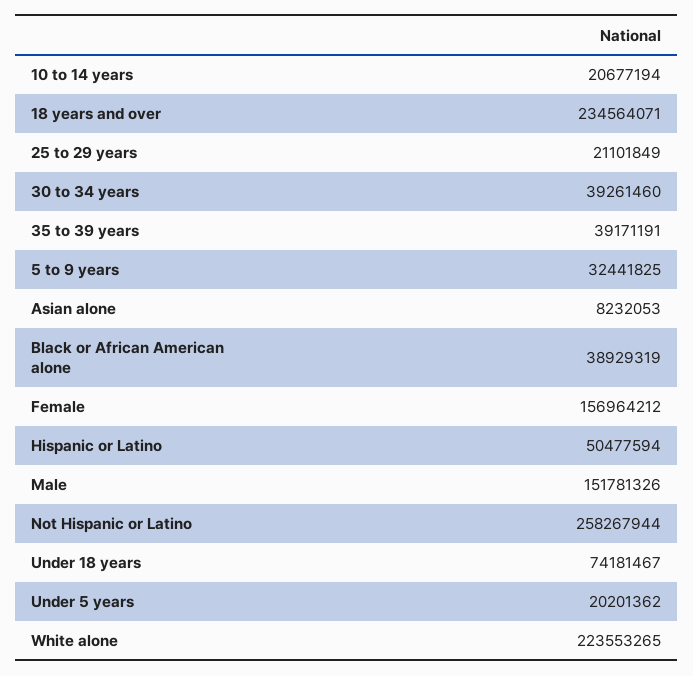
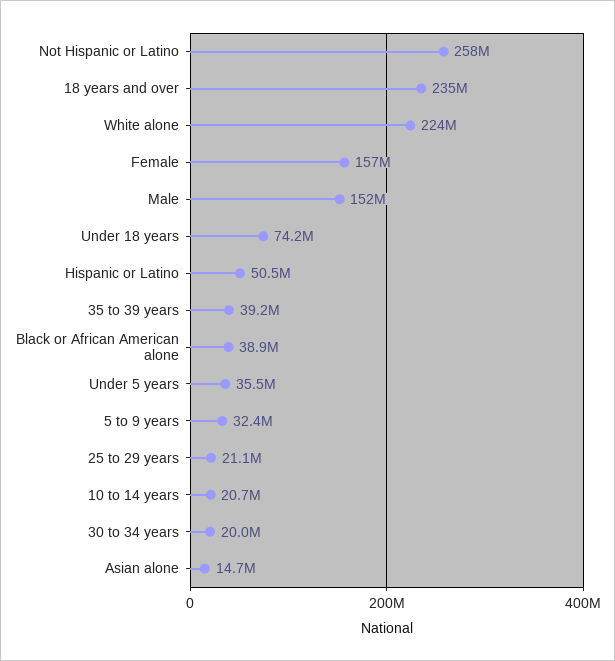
30 to 34 years: 39261460 -> 20000000
Asian alone: 8232053 -> 14700000
Under 5 years: 20201362 -> 35500000

